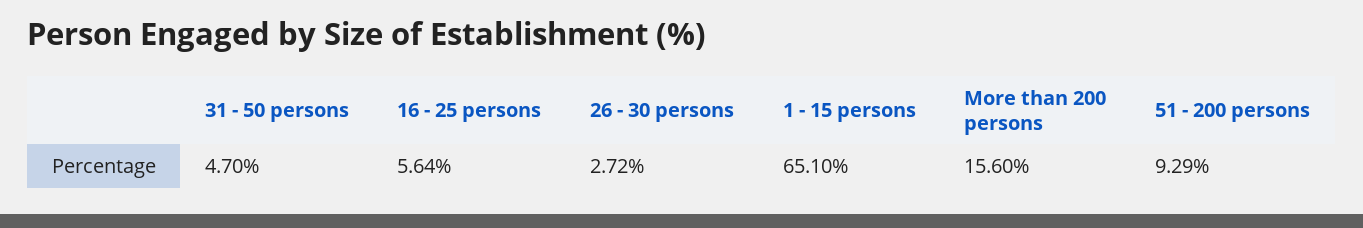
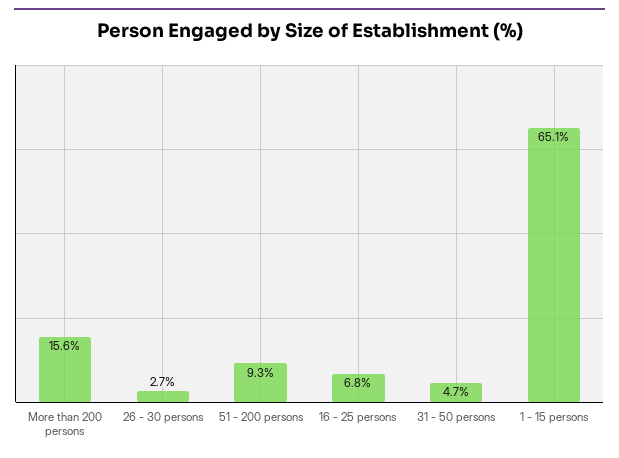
16 - 25 persons: 5.64 -> 6.8

